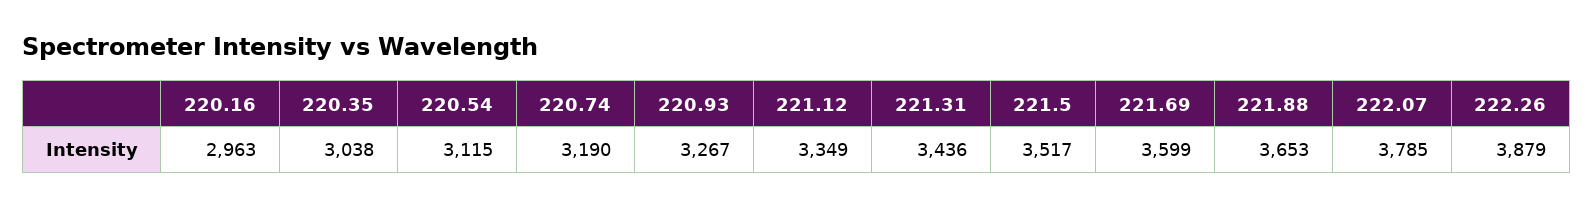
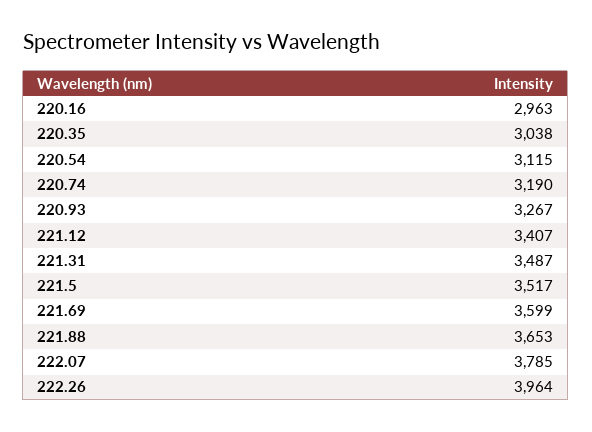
221.12: 3349 -> 3407
221.31: 3436 -> 3487
222.26: 3879 -> 3964

